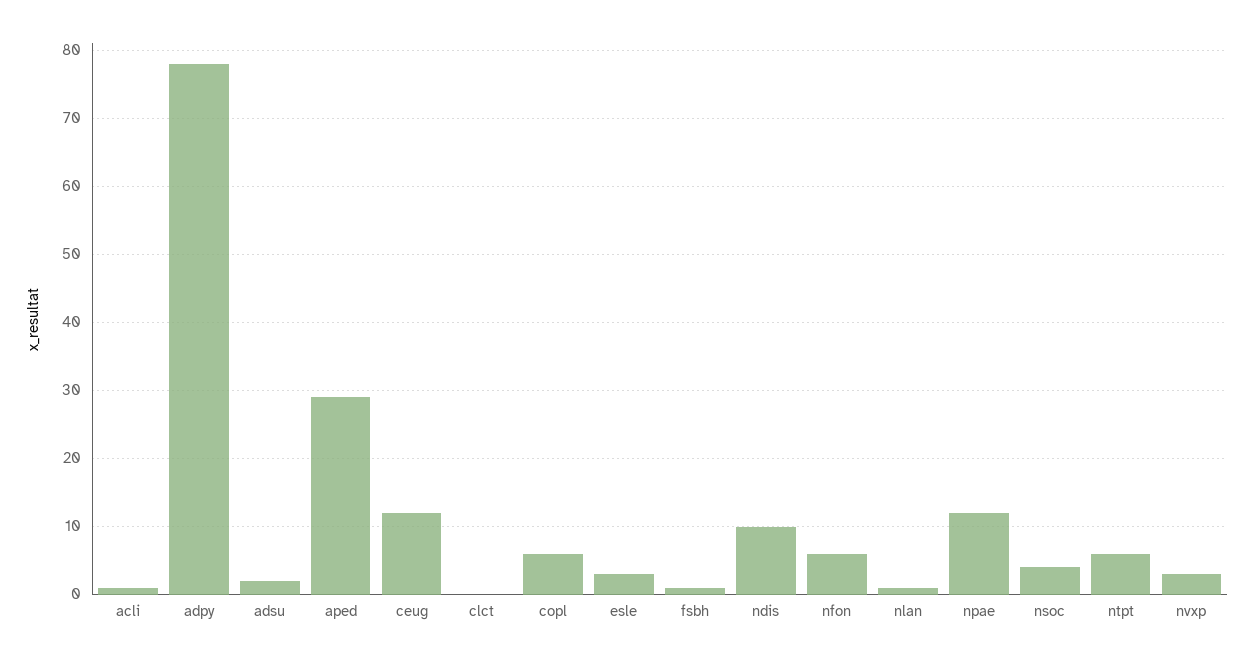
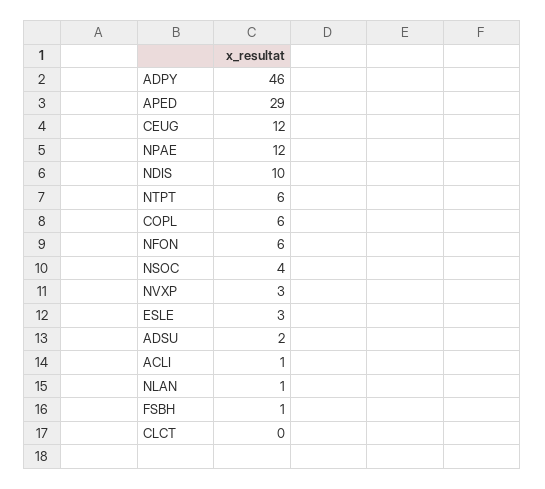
adpy: 78 -> 46

